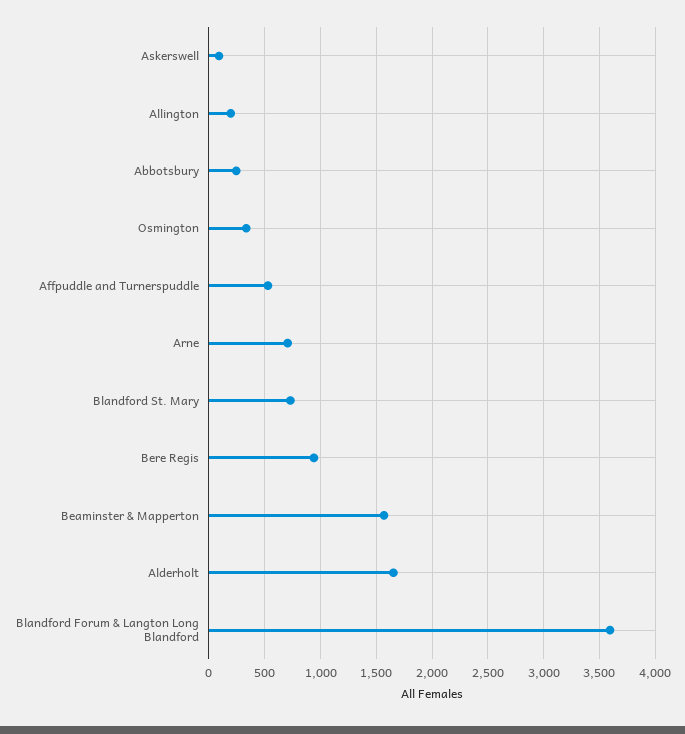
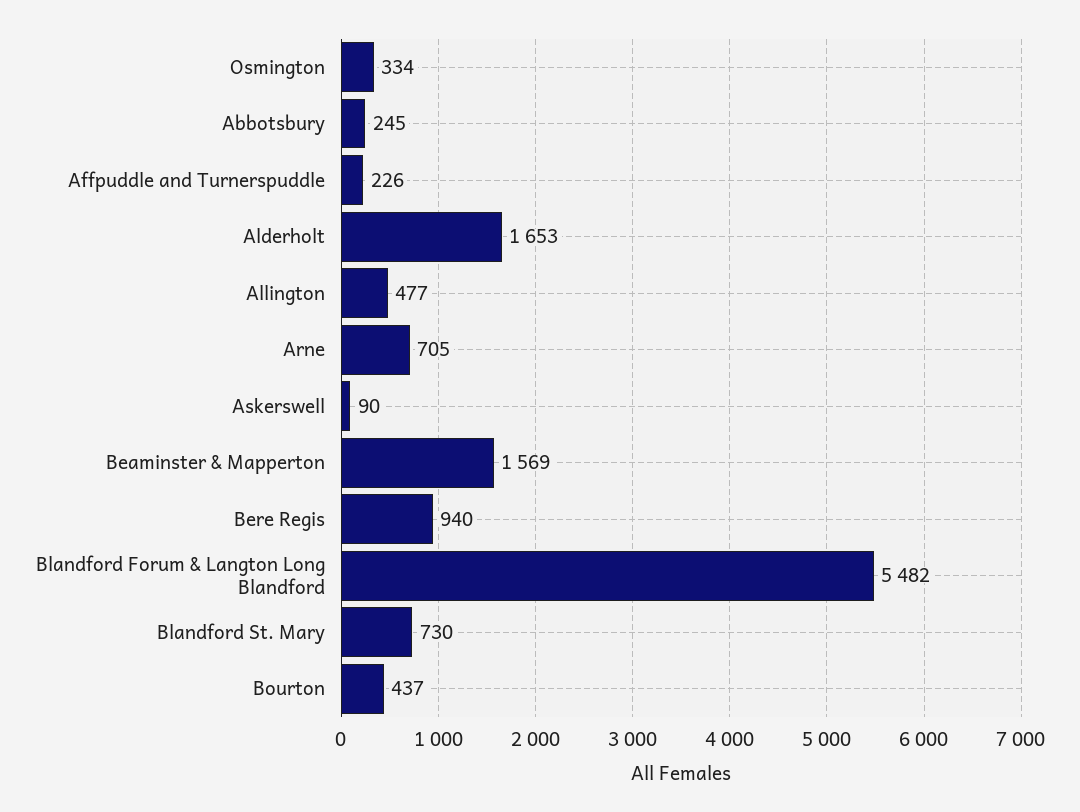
Allington: 200 -> 477
Affpuddle and Turnerspuddle: 500 -> 226
Blandford Forum & Langton Long Blandford: 3600 -> 5482
Bourton: none -> 437

